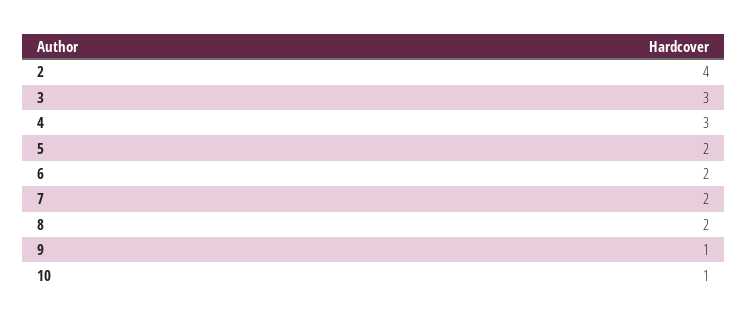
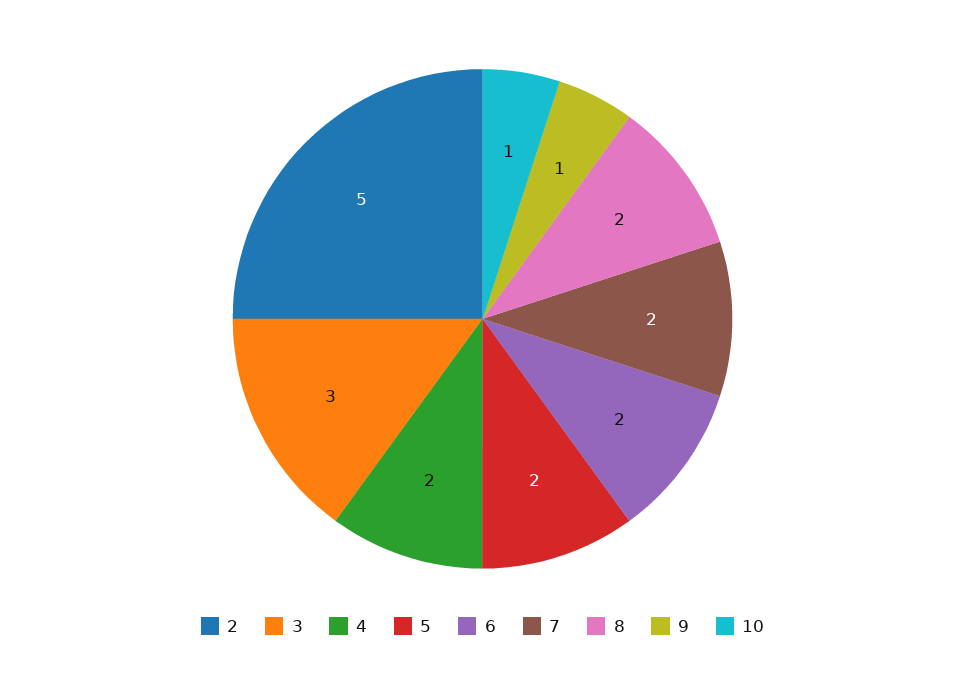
2: 4 -> 5
4: 3 -> 2

